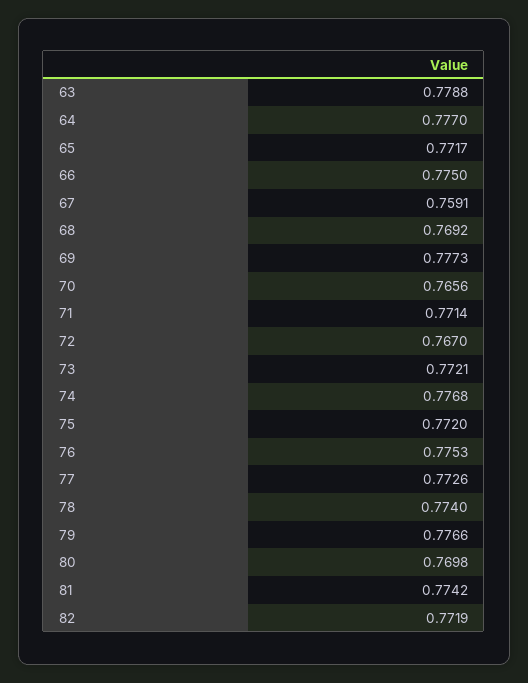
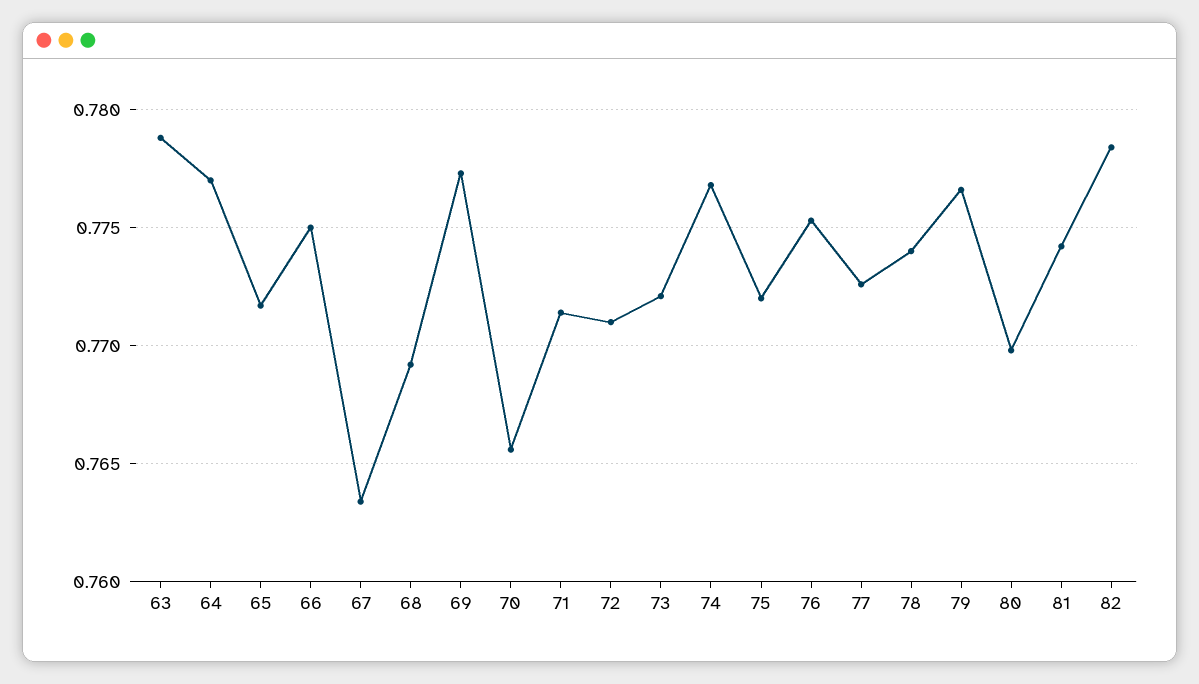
67: 0.7591 -> 0.7635
72: 0.767 -> 0.771
82: 0.7719 -> 0.7785

